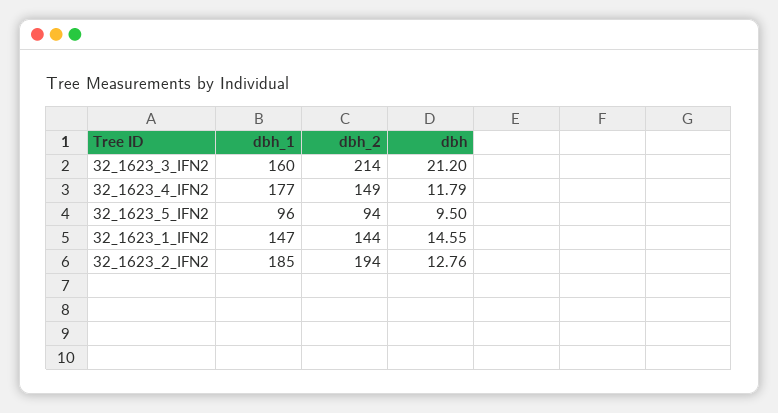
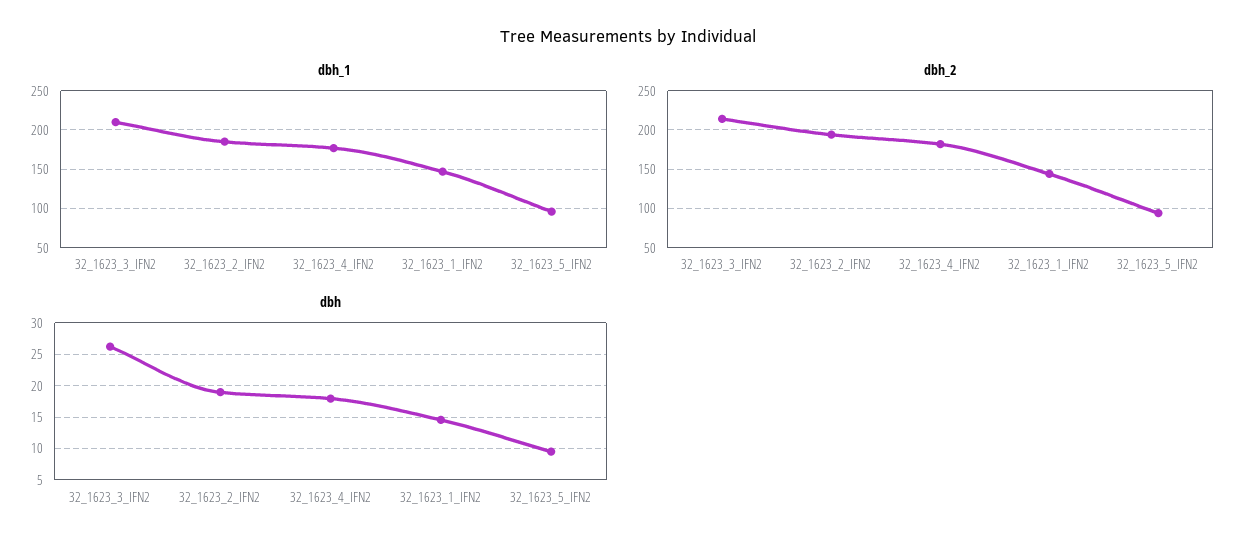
dbh_1, 32_1623_3_IFN2: 160 -> 210
dbh, 32_1623_3_IFN2: 21.2 -> 26
dbh_2, 32_1623_4_IFN2: 149 -> 180
dbh, 32_1623_4_IFN2: 11.79 -> 18
dbh, 32_1623_2_IFN2: 12.76 -> 19

